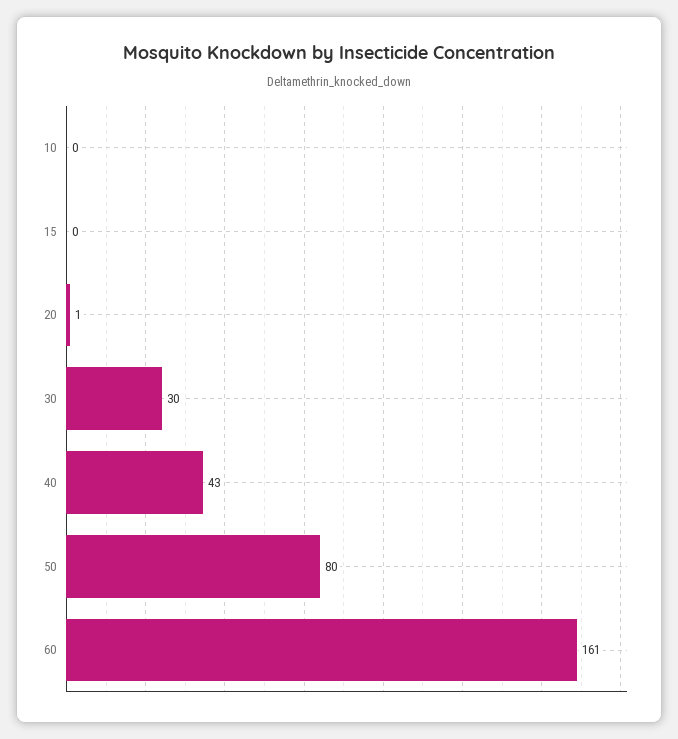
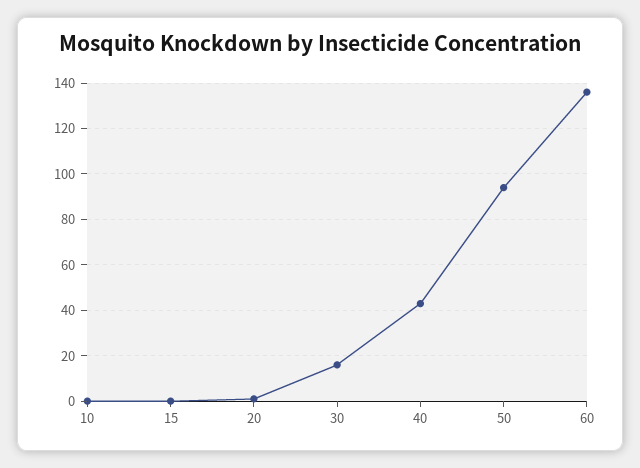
30: 30 -> 15
50: 80 -> 95
60: 161 -> 135

